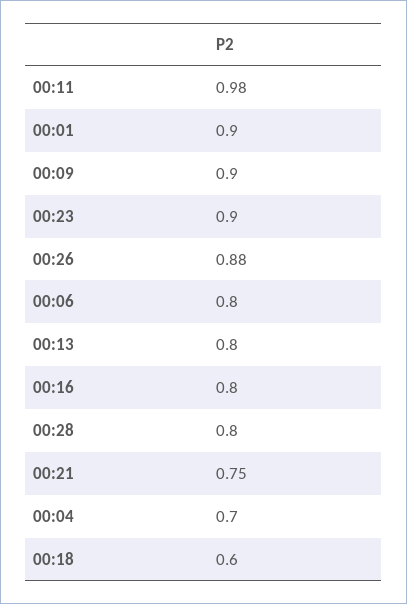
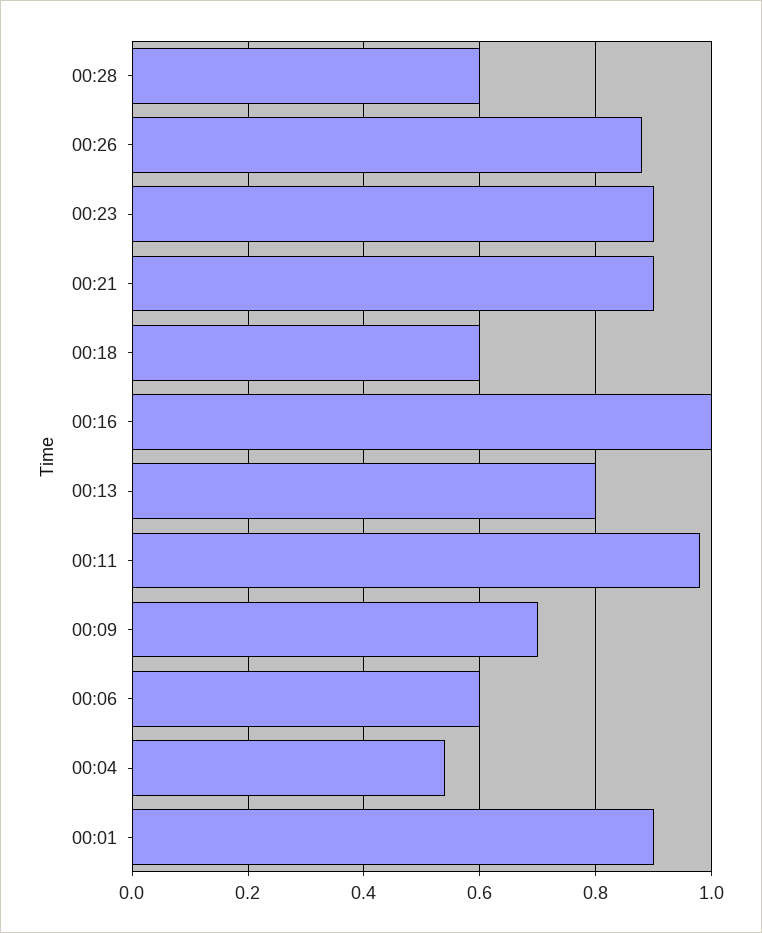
00:09: 0.9 -> 0.7
00:06: 0.8 -> 0.6
00:16: 0.8 -> 1
00:28: 0.8 -> 0.6
00:21: 0.75 -> 0.9
00:04: 0.7 -> 0.55

